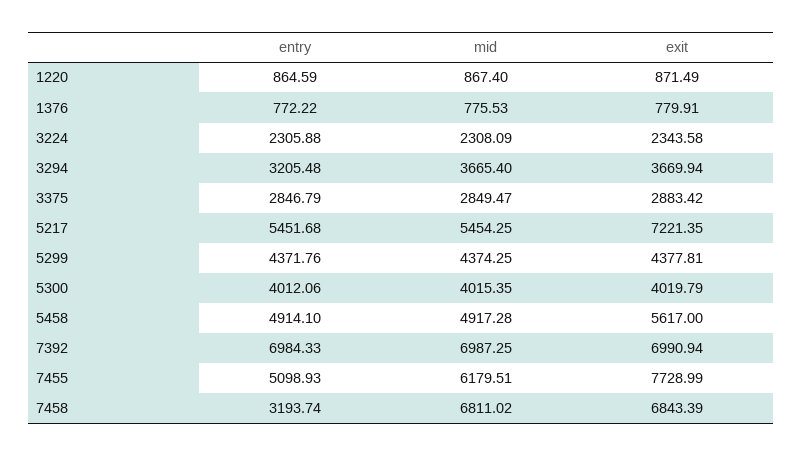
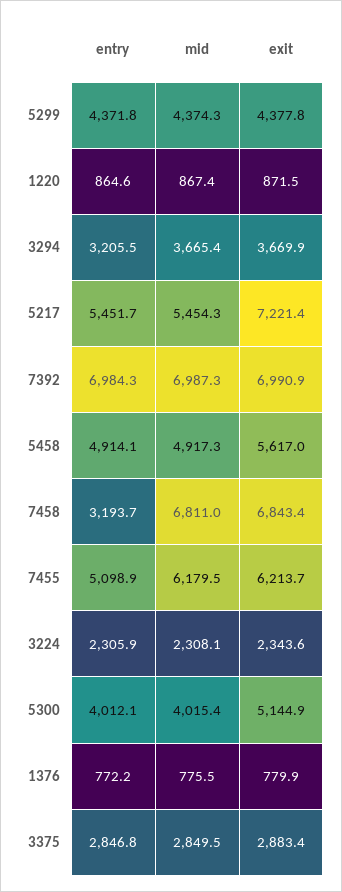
exit, 5300: 4019.79 -> 5144.9
exit, 7455: 7728.99 -> 6213.7

